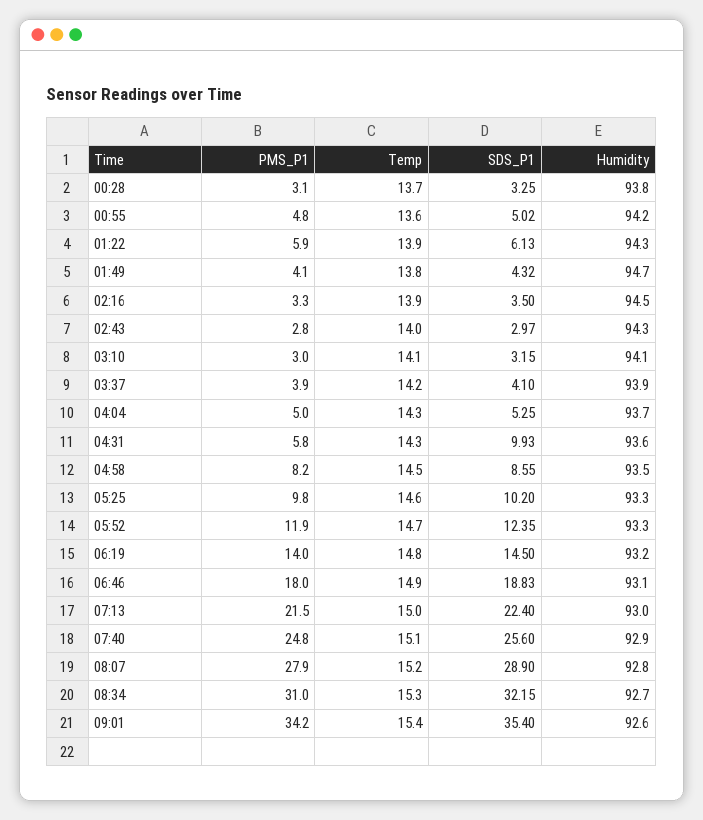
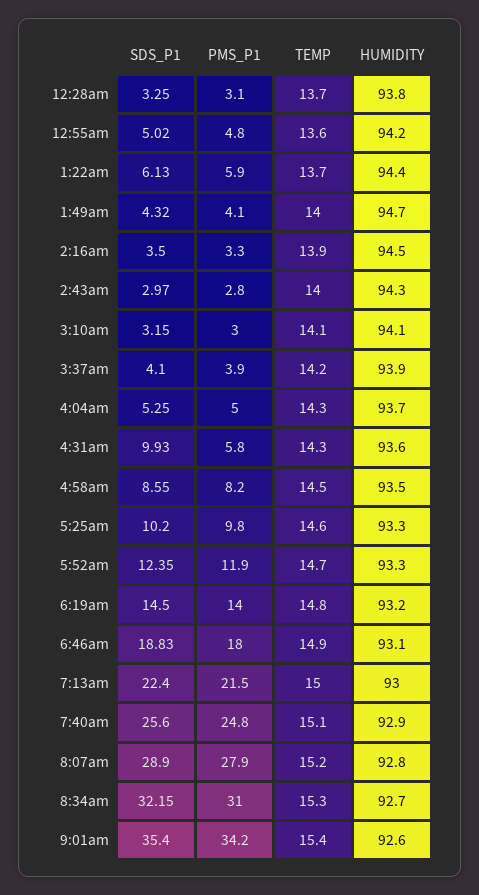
Temp, 01:22: 13.9 -> 13.7
Humidity, 01:22: 94.3 -> 94.4
Temp, 01:49: 13.8 -> 14

